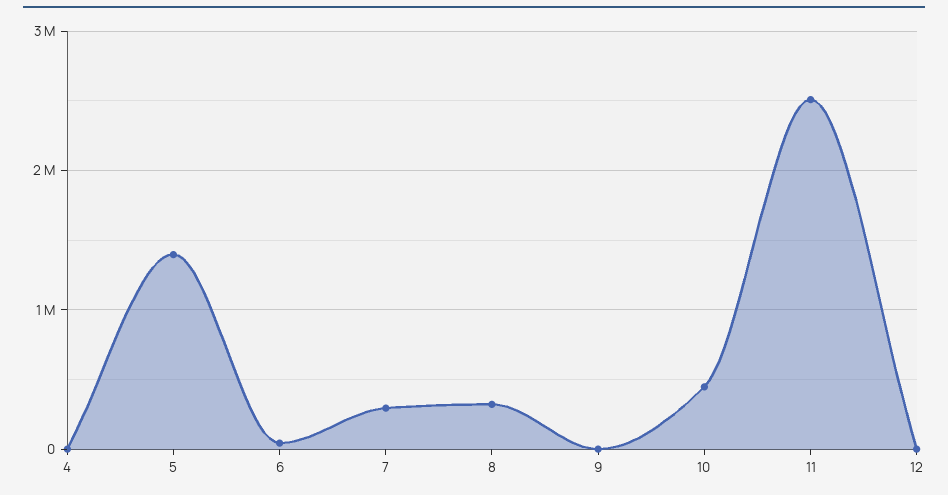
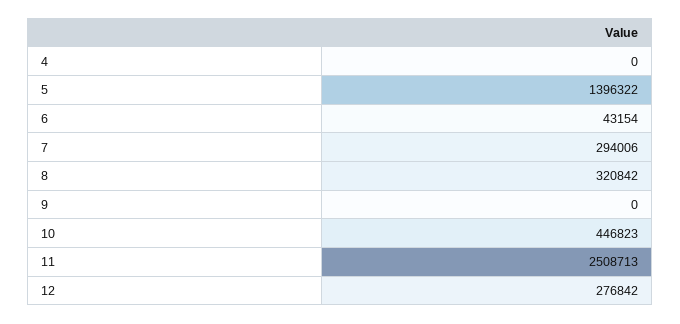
12: 0 -> 276842

